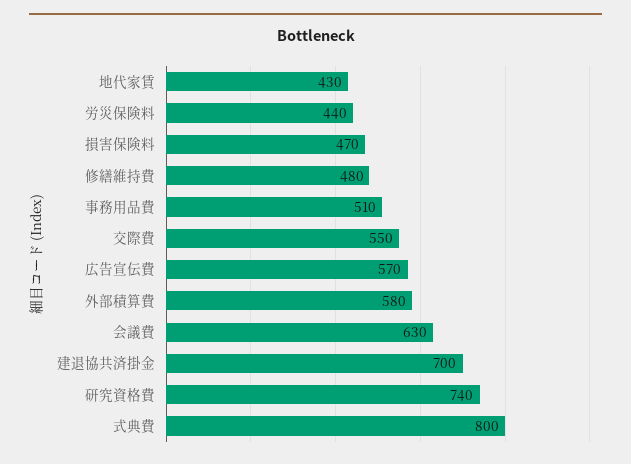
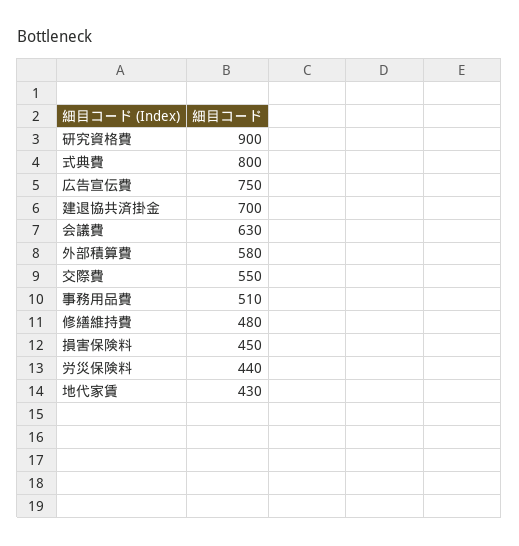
損害保険料: 470 -> 450
広告宣伝費: 570 -> 750
研究資格費: 740 -> 900

